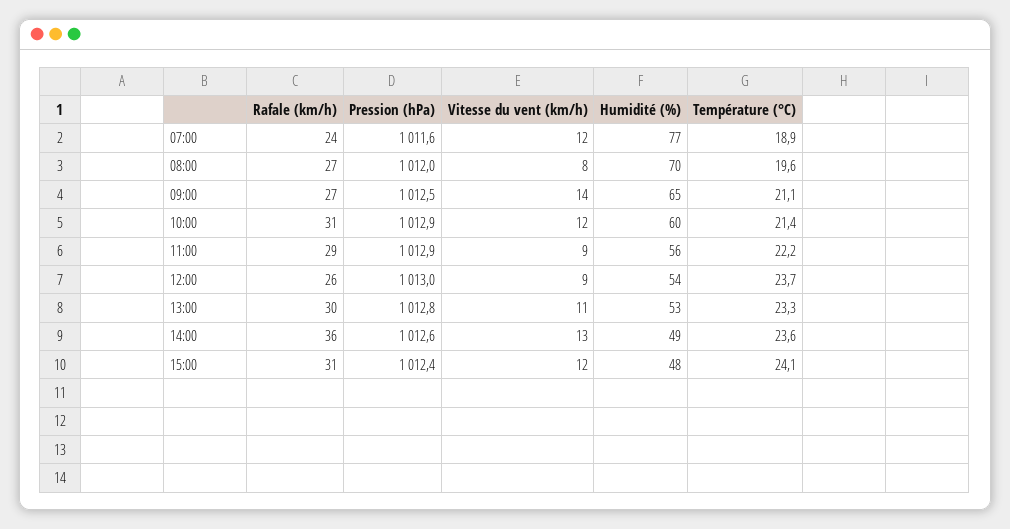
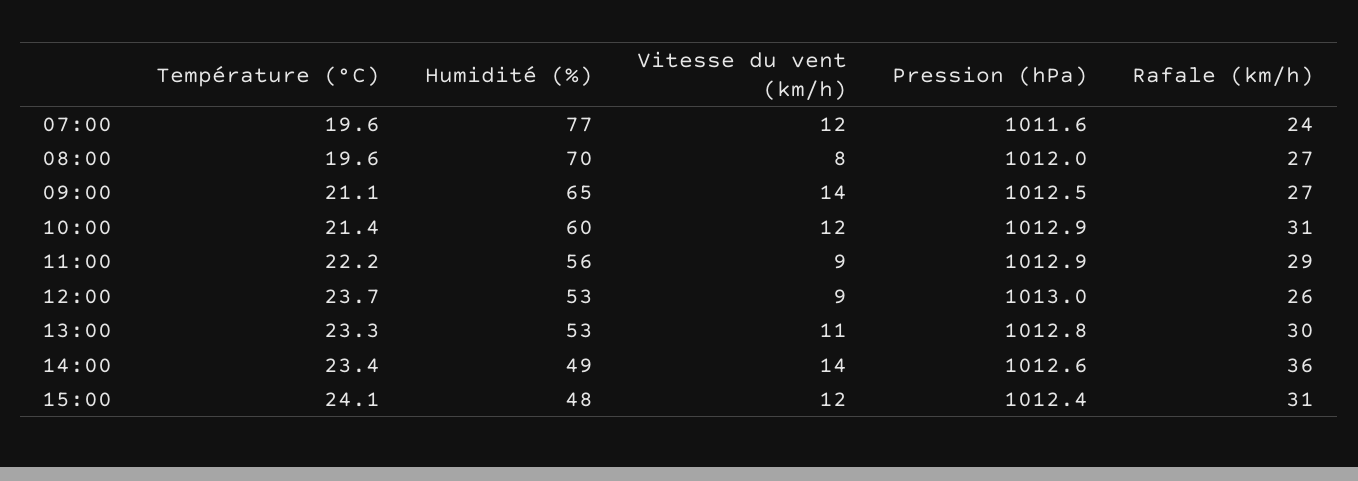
Température (°C), 07:00: 18.9 -> 19.6
Humidité (%), 12:00: 54 -> 53
Vitesse du vent (km/h), 14:00: 13 -> 14
Température (°C), 14:00: 23.6 -> 23.4

